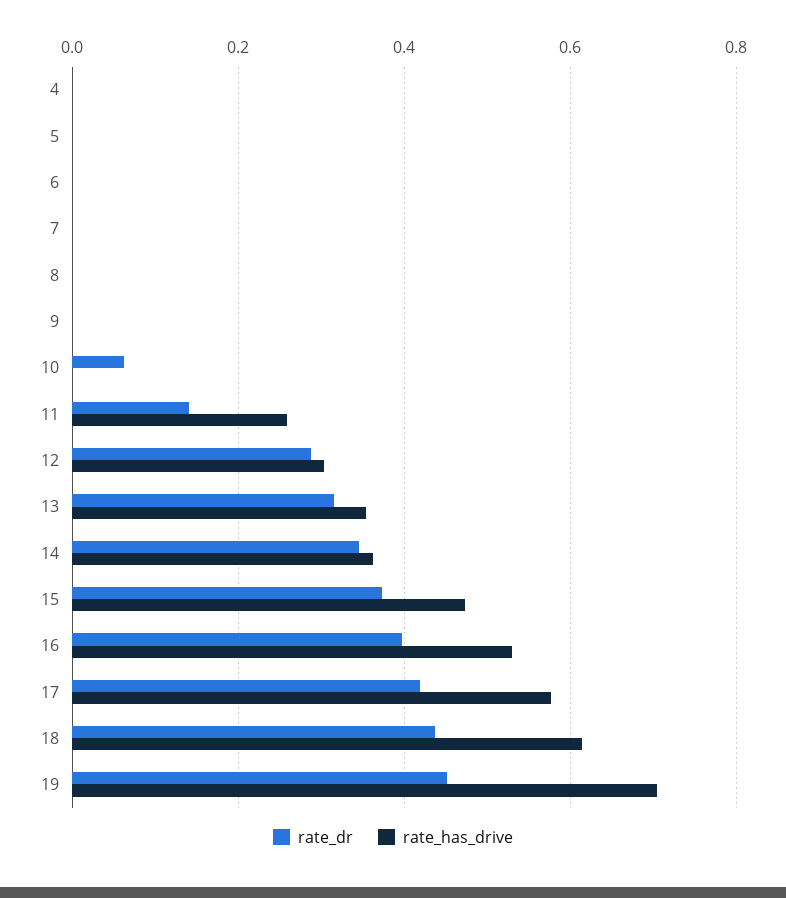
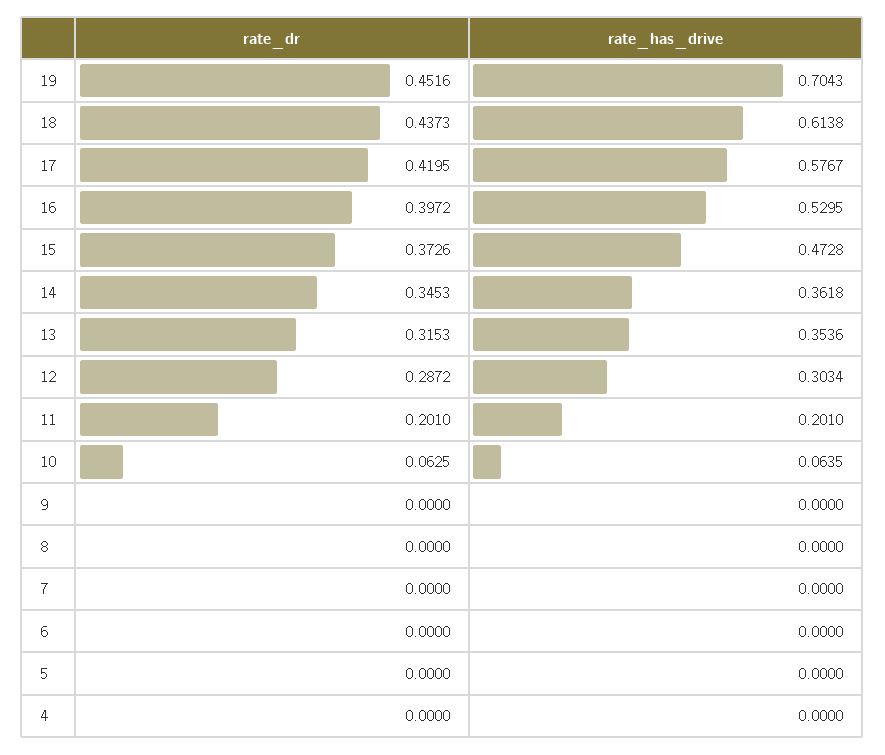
rate_has_drive, 10: 0 -> 0.0635
rate_dr, 11: 0.14 -> 0.201
rate_has_drive, 11: 0.26 -> 0.201

